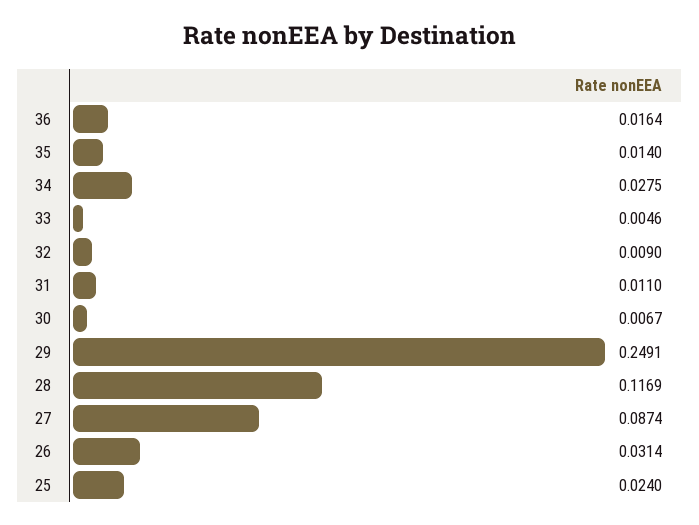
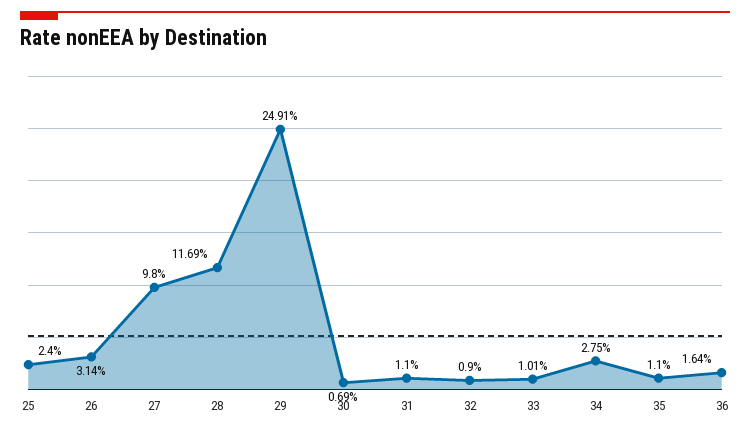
35: 0.014 -> 0.011
33: 0.0046 -> 0.0101
30: 0.0067 -> 0.0069
27: 0.0874 -> 0.098

